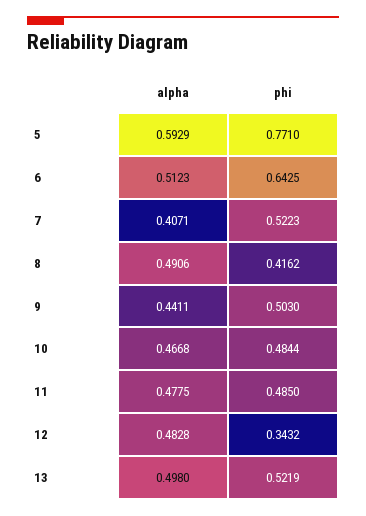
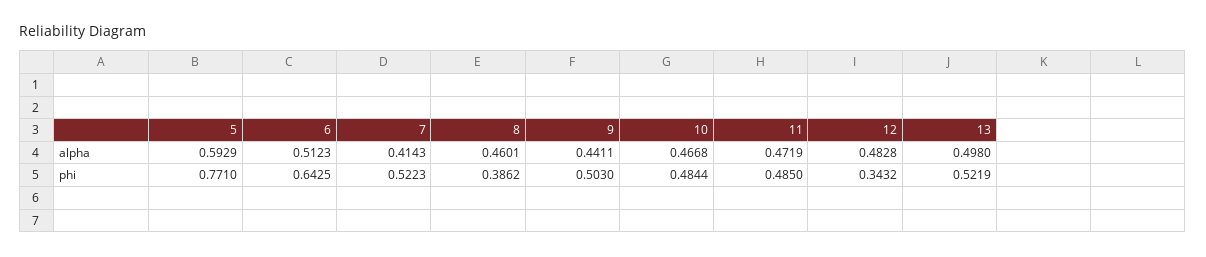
alpha, 7: 0.4071 -> 0.4143
alpha, 8: 0.4906 -> 0.4601
phi, 8: 0.4162 -> 0.3862
alpha, 11: 0.4775 -> 0.4719

